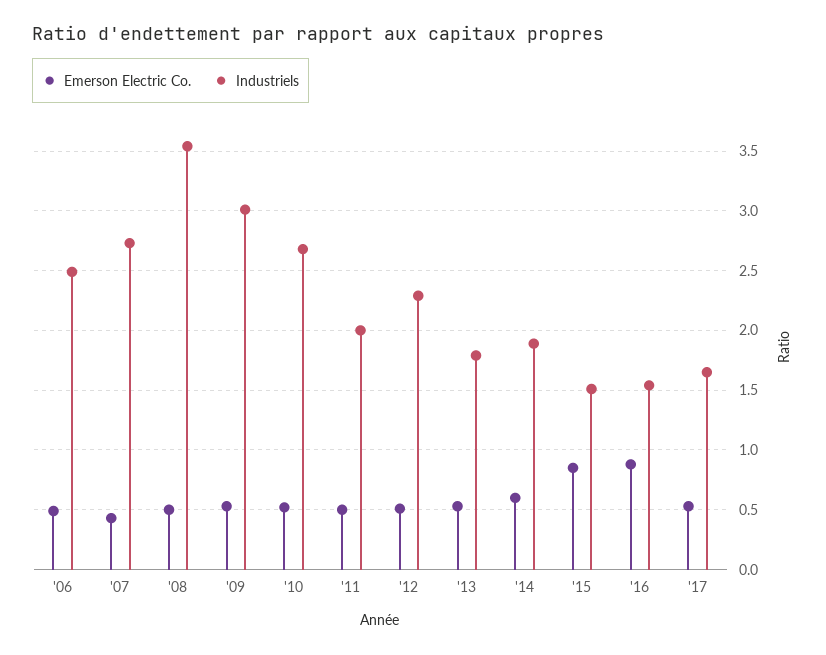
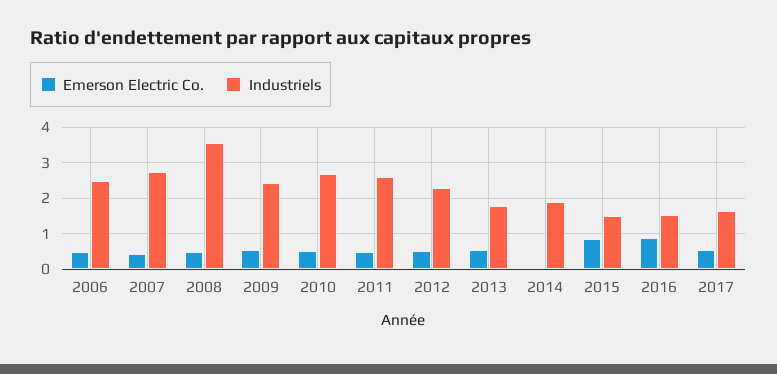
Industriels, '09: 3 -> 2.4
Industriels, '11: 2 -> 2.6
Emerson Electric Co., '14: 0.6 -> 0

